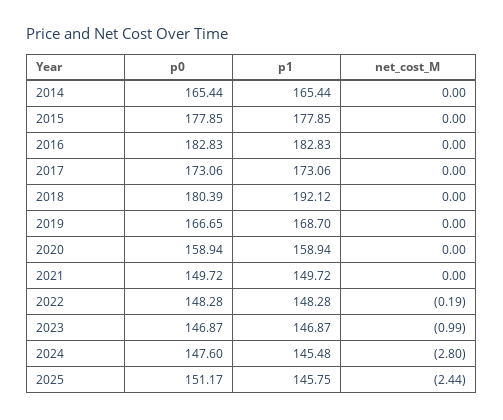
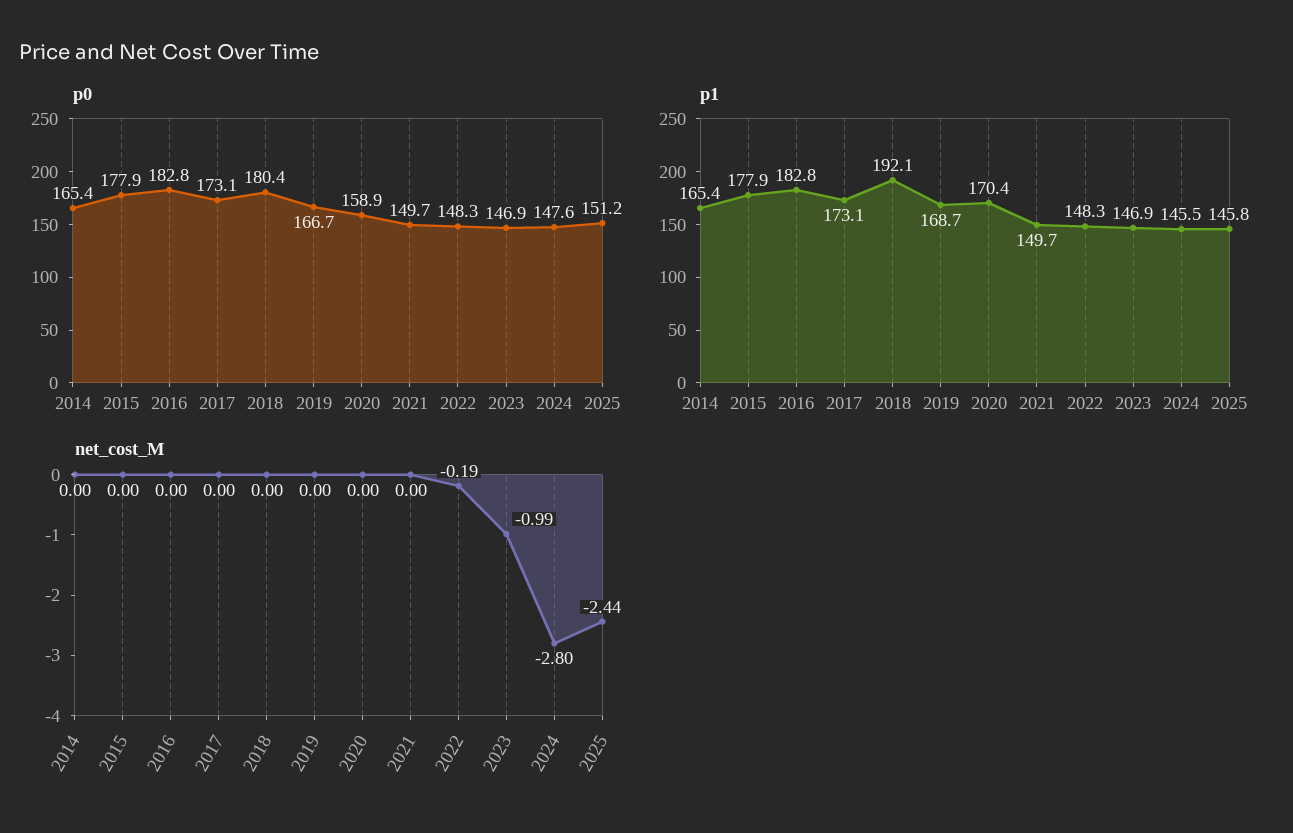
p1, 2020: 158.94 -> 170.4

